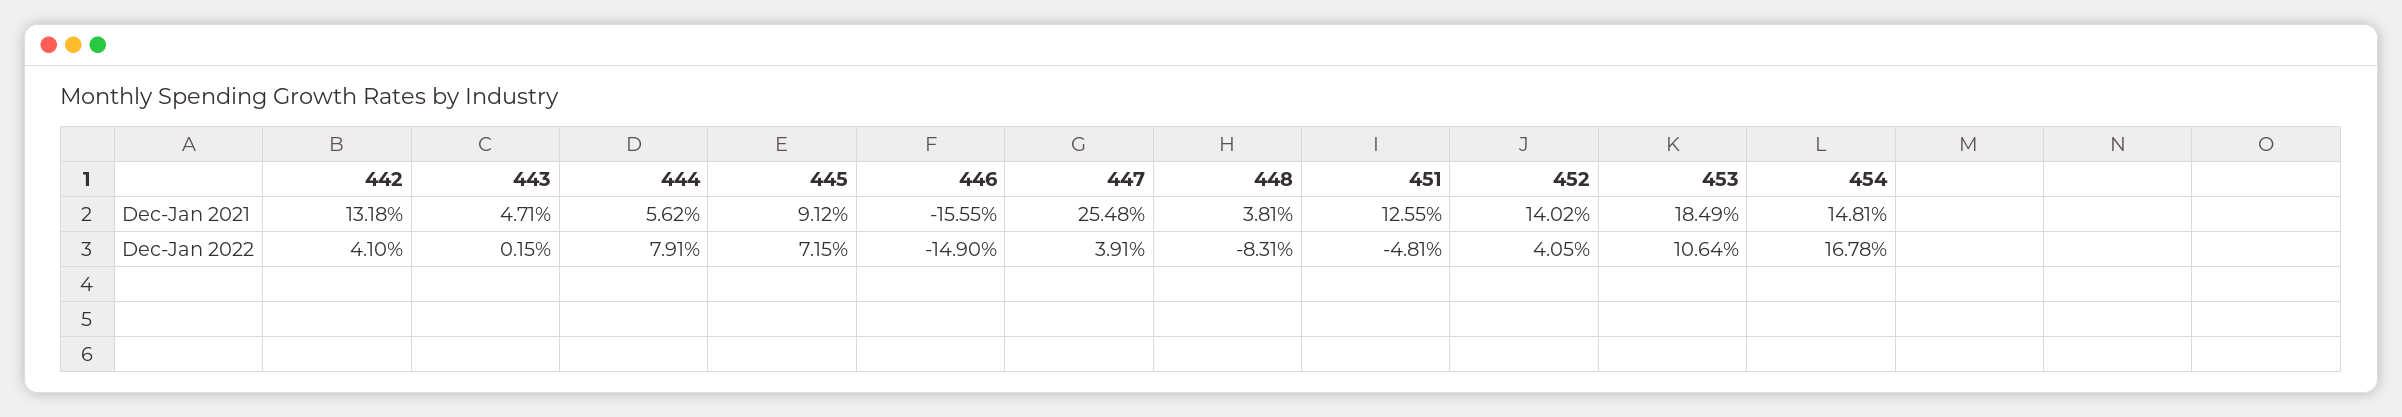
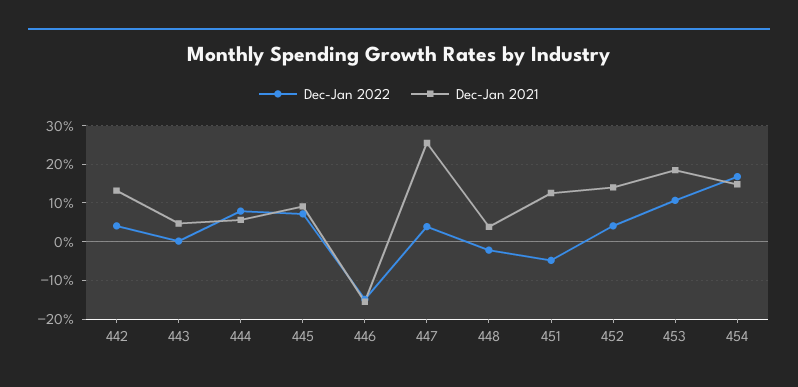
Dec-Jan 2022, 448: -8.31 -> -2

